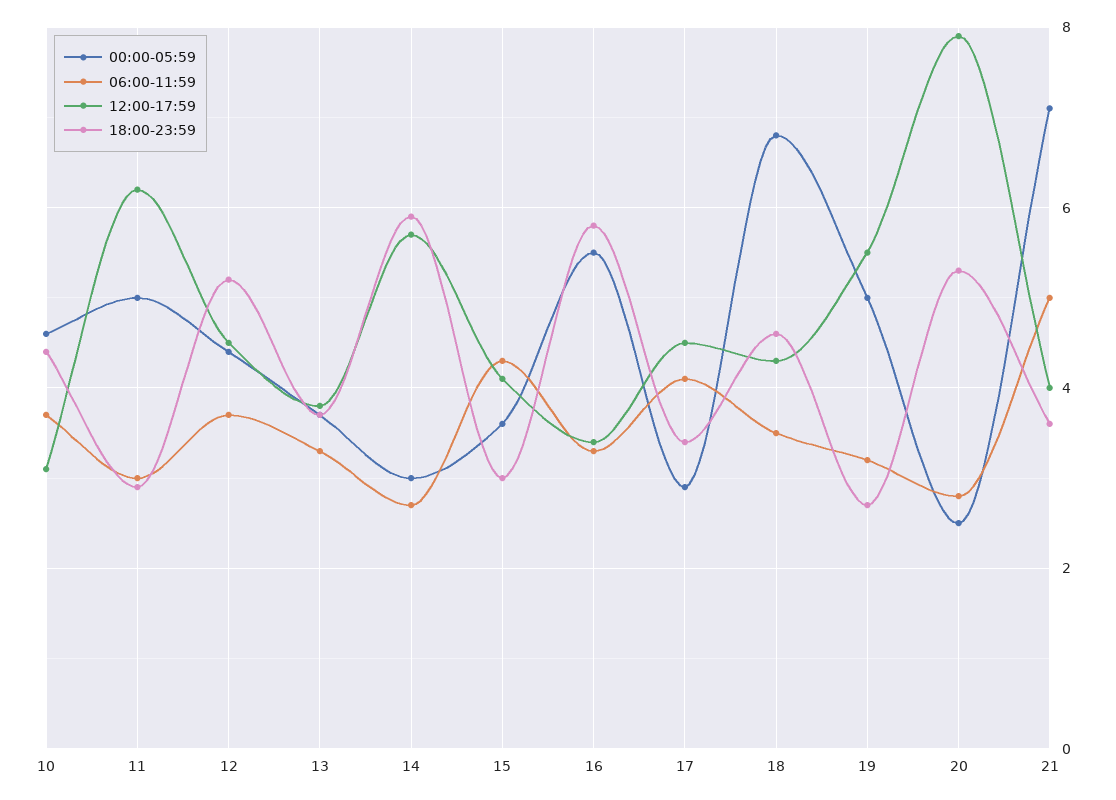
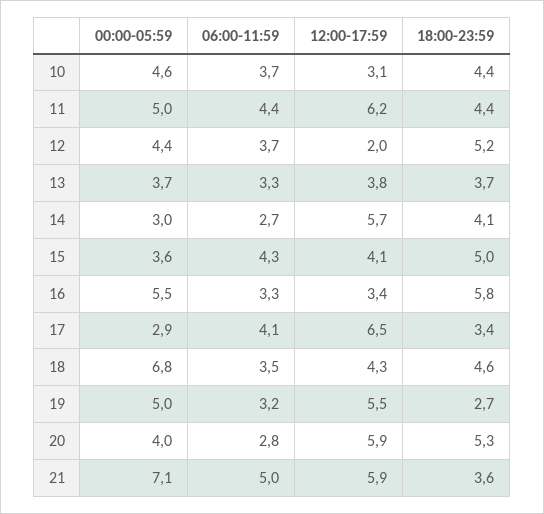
06:00-11:59, 11: 3 -> 4.4
18:00-23:59, 11: 3 -> 4.4
12:00-17:59, 12: 4.5 -> 2
18:00-23:59, 14: 6 -> 4.1
18:00-23:59, 15: 3 -> 5
12:00-17:59, 17: 4.5 -> 6.5
00:00-05:59, 20: 2.5 -> 4
12:00-17:59, 20: 8 -> 5.9
12:00-17:59, 21: 4 -> 5.9

